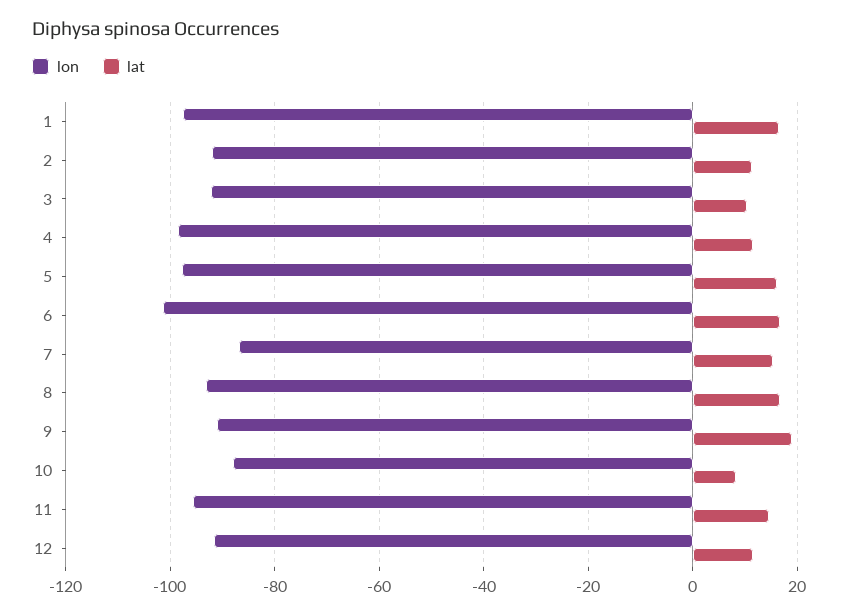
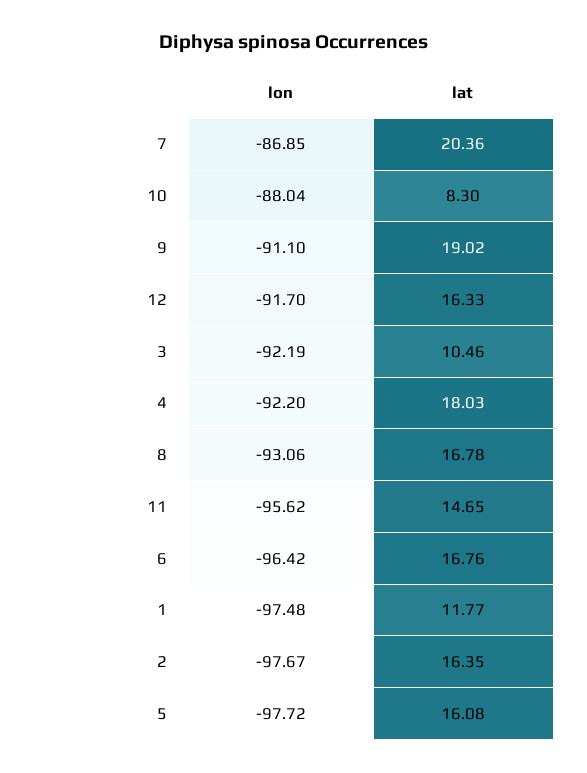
lat, 1: 16 -> 11.77
lon, 2: -92 -> -97.67
lat, 2: 12 -> 16.35
lon, 4: -98 -> -92.2
lat, 4: 12 -> 18.03
lon, 6: -102 -> -96.42
lat, 7: 16 -> 20.36
lat, 12: 12 -> 16.33

